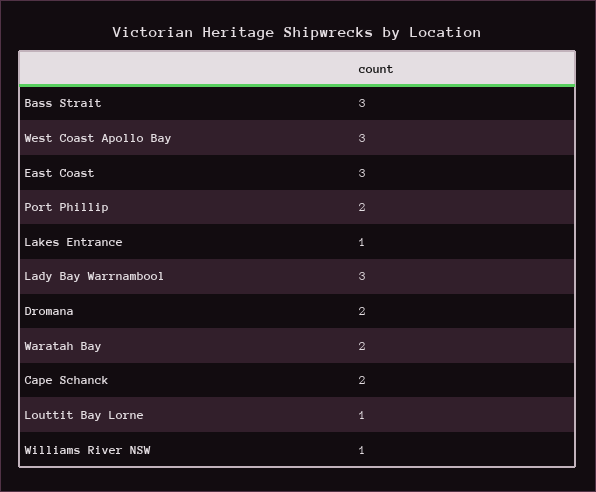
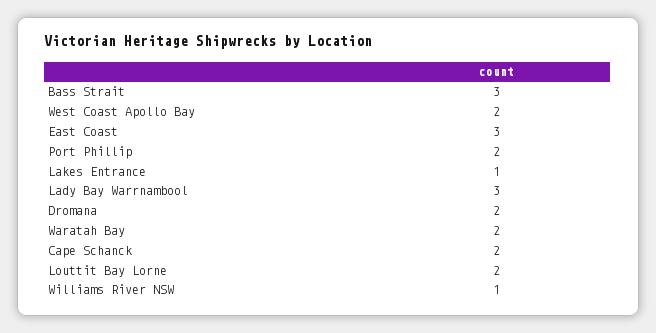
West Coast Apollo Bay: 3 -> 2
Louttit Bay Lorne: 1 -> 2

